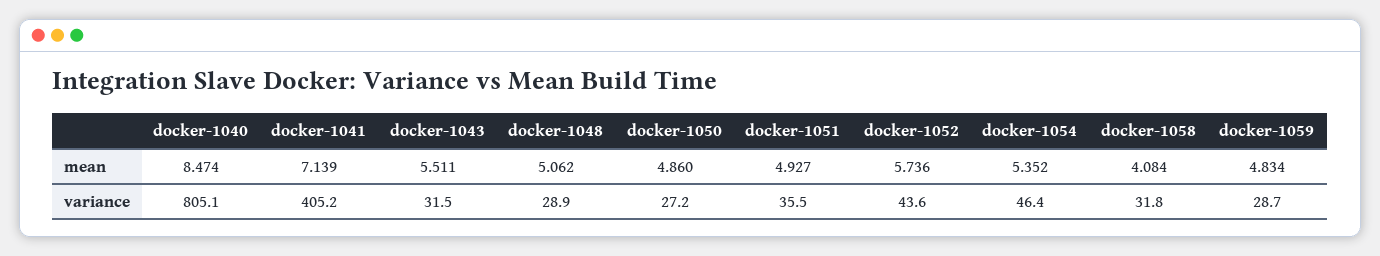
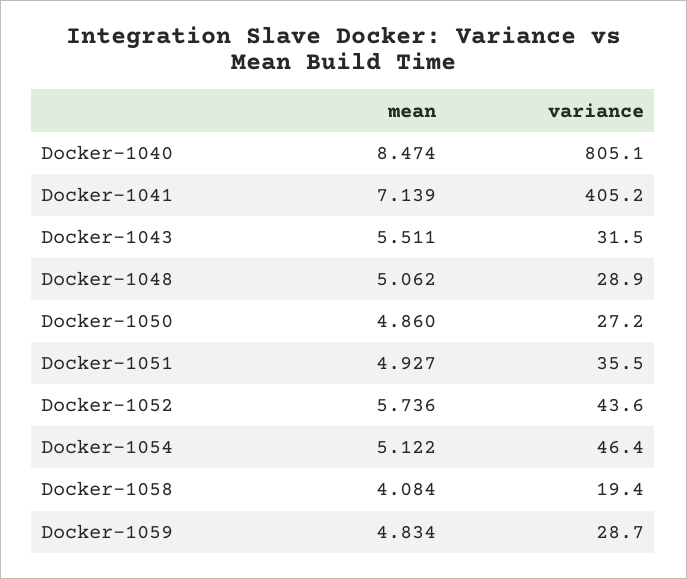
docker-1054, mean: 5.352 -> 5.122
docker-1058, variance: 31.8 -> 19.4

